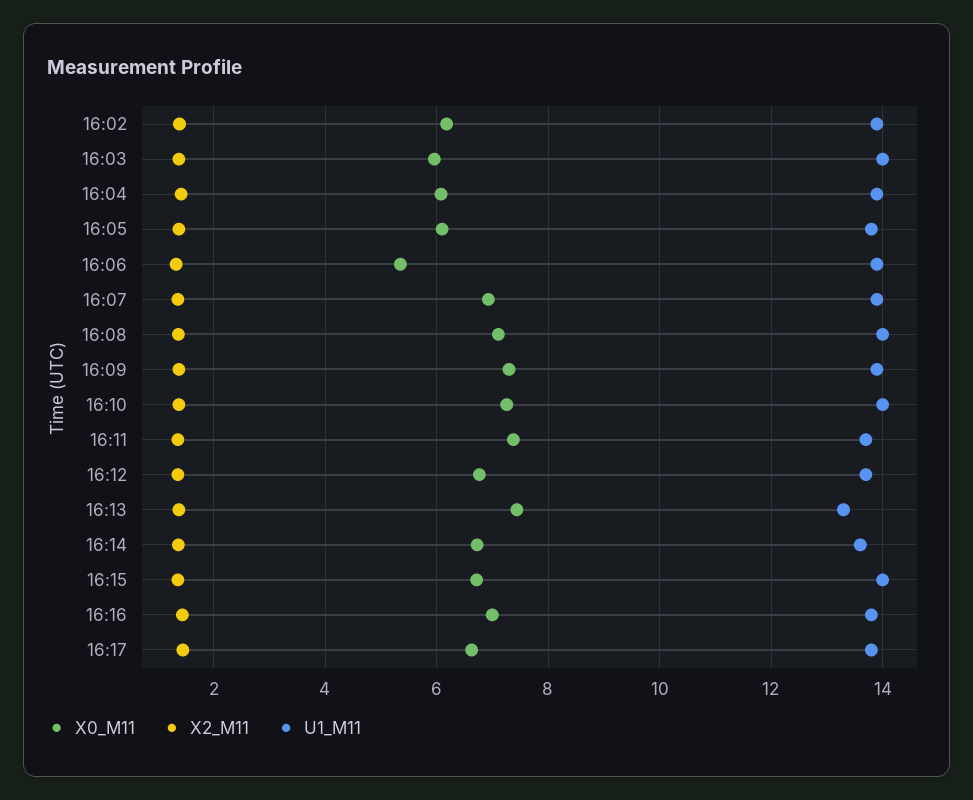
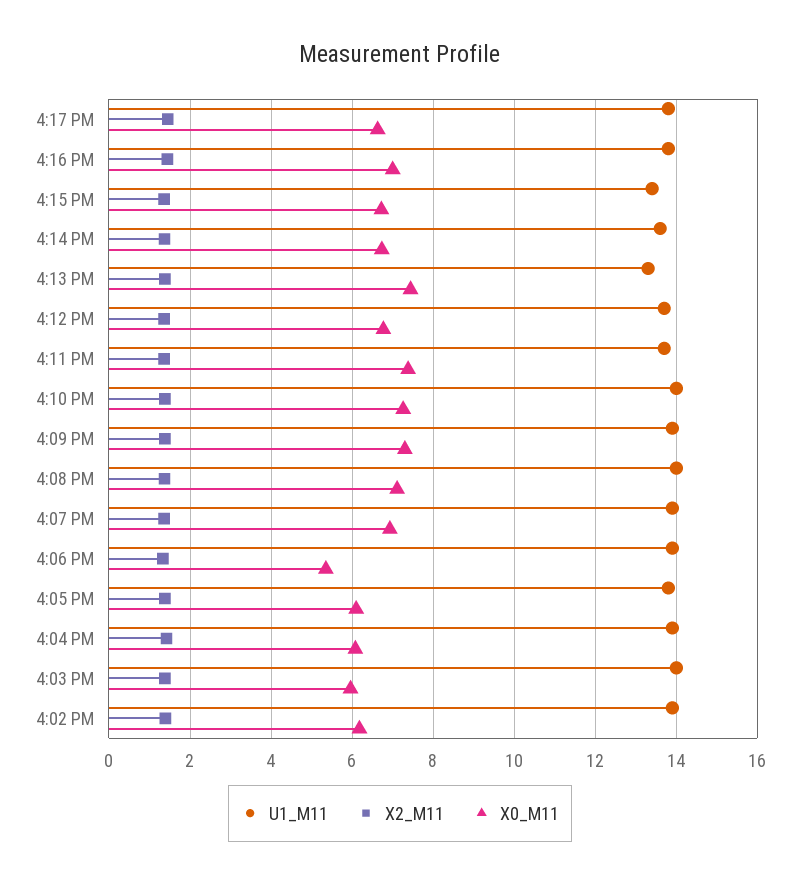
U1_M11, 16:15: 14 -> 13.4

